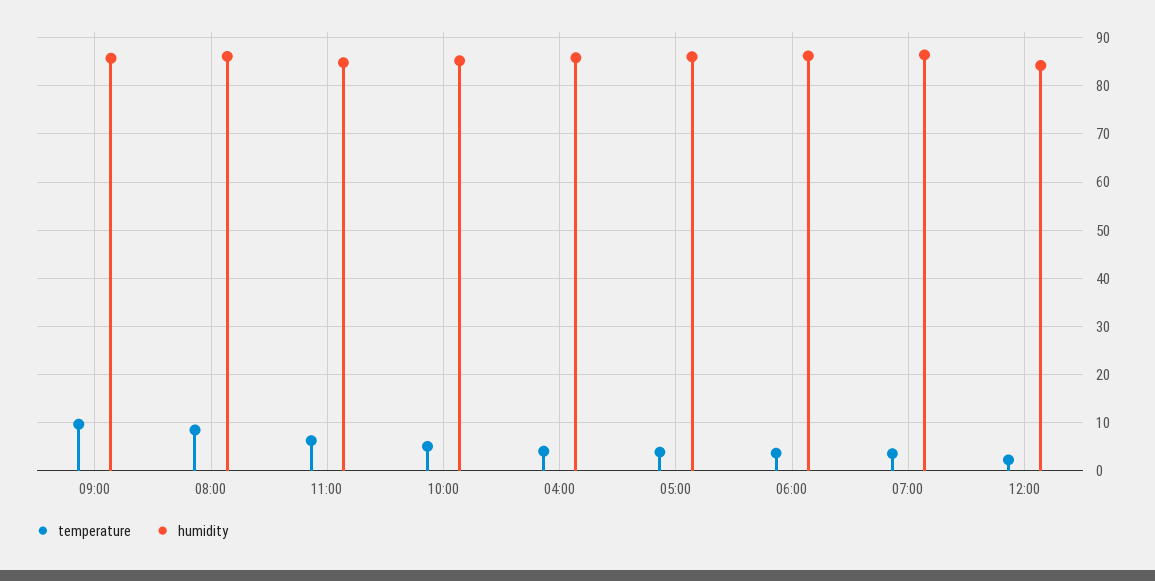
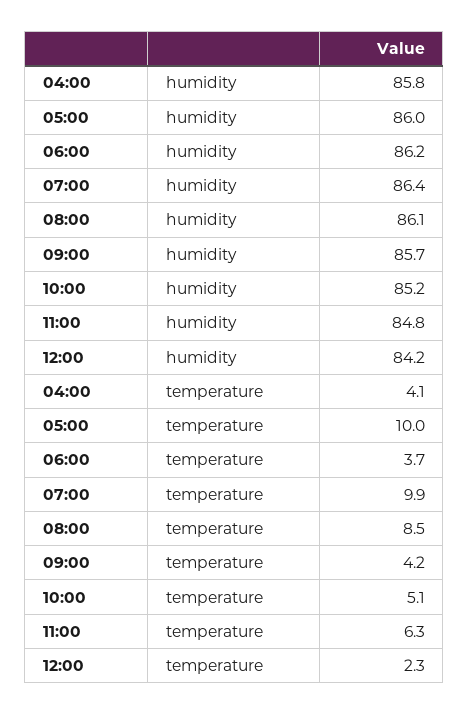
temperature, 09:00: 10 -> 4.2
temperature, 05:00: 4 -> 10
temperature, 07:00: 4 -> 9.9

